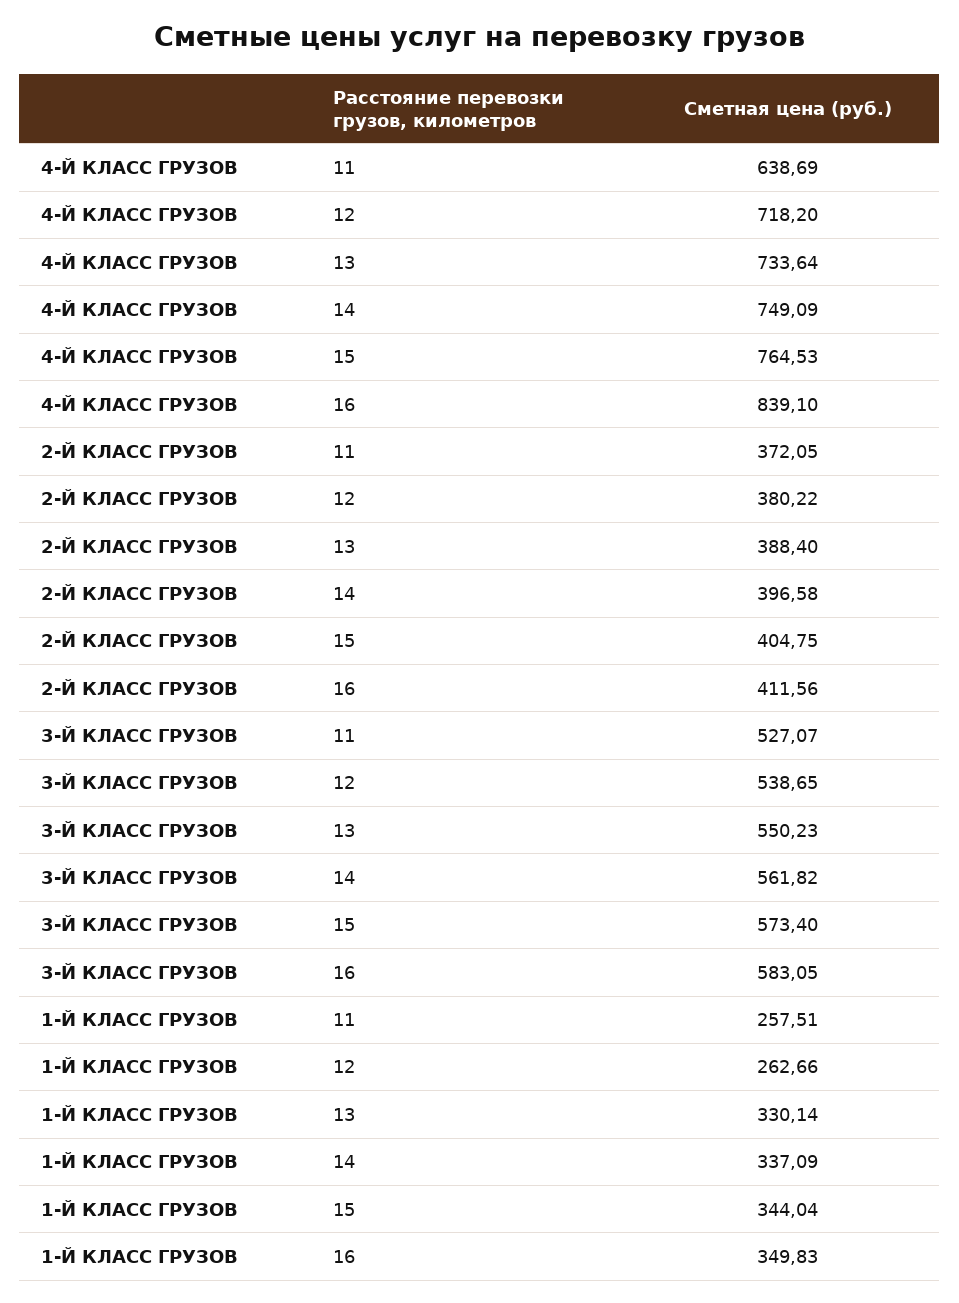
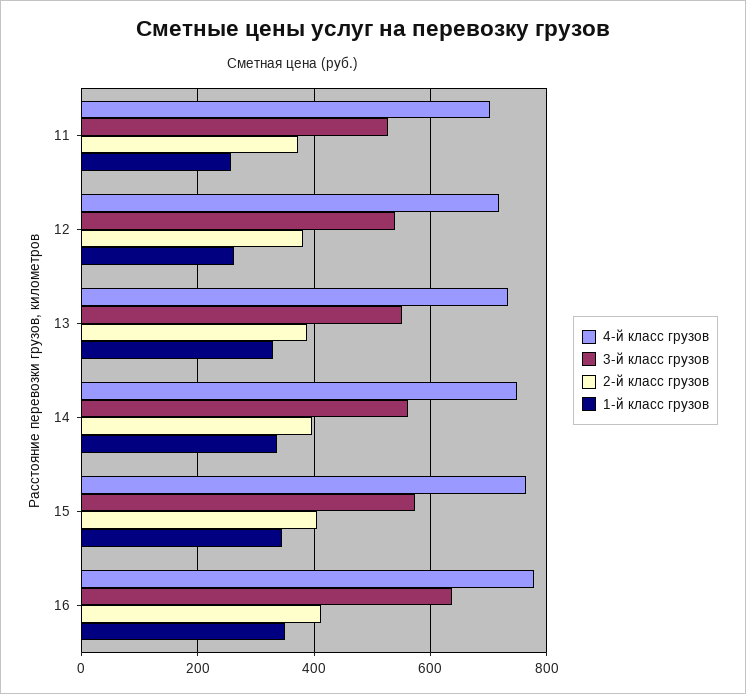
4-Й КЛАСС ГРУЗОВ, 11: 638.69 -> 700
4-Й КЛАСС ГРУЗОВ, 16: 839.1 -> 780
3-Й КЛАСС ГРУЗОВ, 16: 583.05 -> 640

